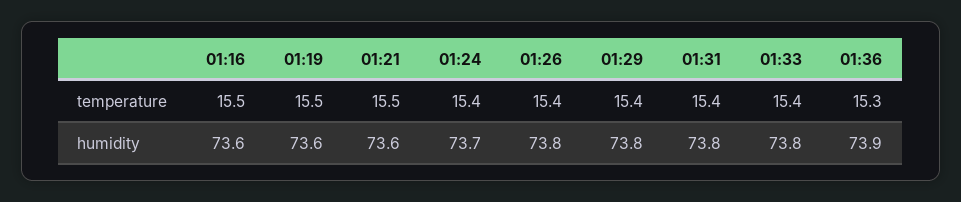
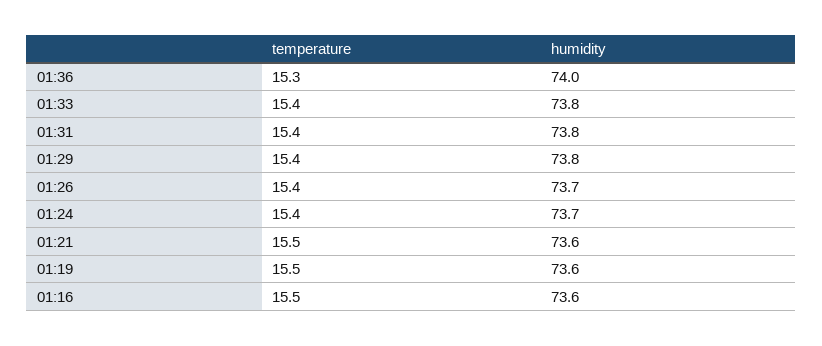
01:26, humidity: 73.8 -> 73.7
01:36, humidity: 73.9 -> 74

